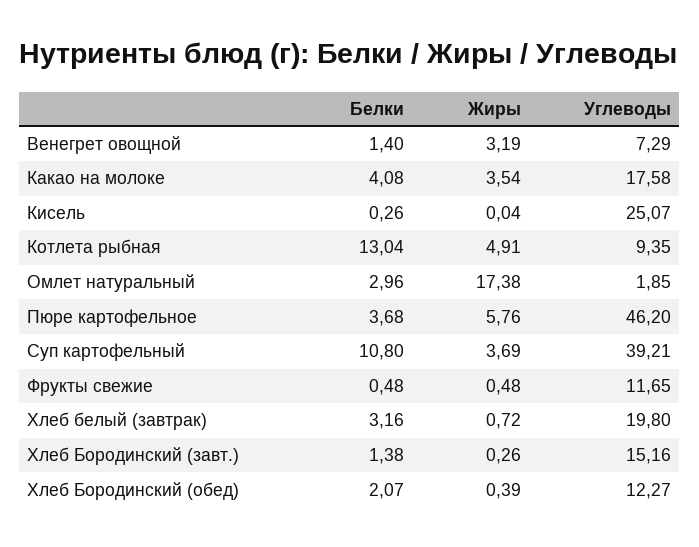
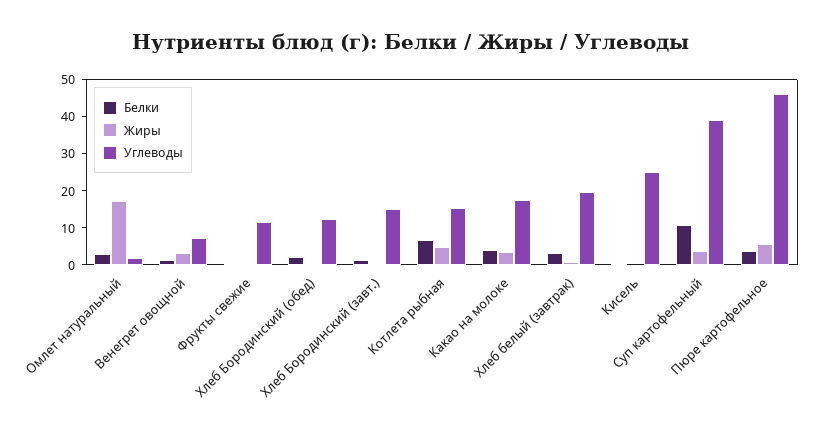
Белки, Котлета рыбная: 13.04 -> 7.5
Углеводы, Котлета рыбная: 9.35 -> 15

